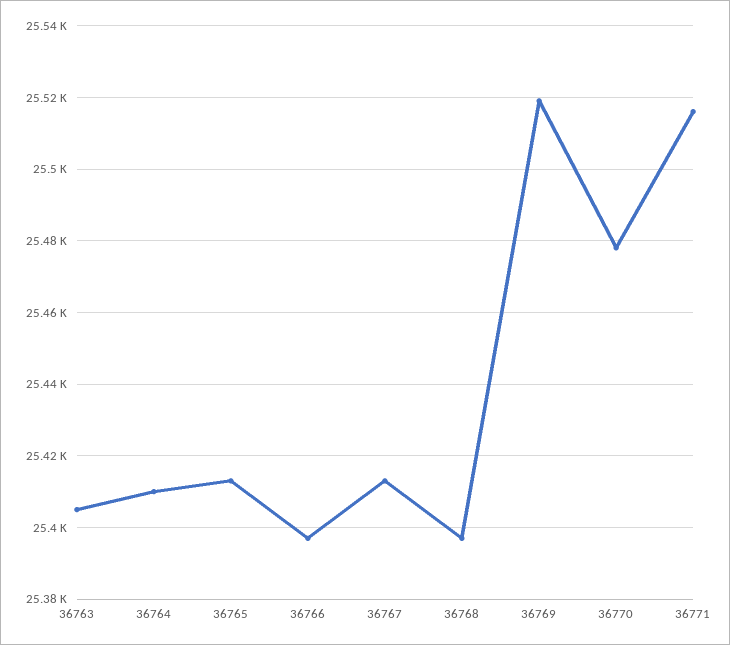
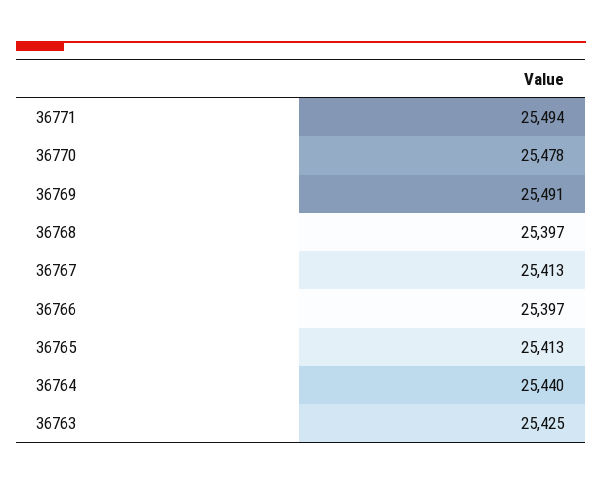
36763: 25405 -> 25425
36764: 25410 -> 25440
36769: 25520 -> 25491
36771: 25515 -> 25494

